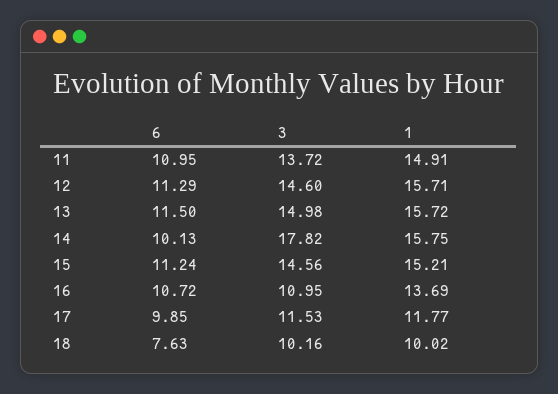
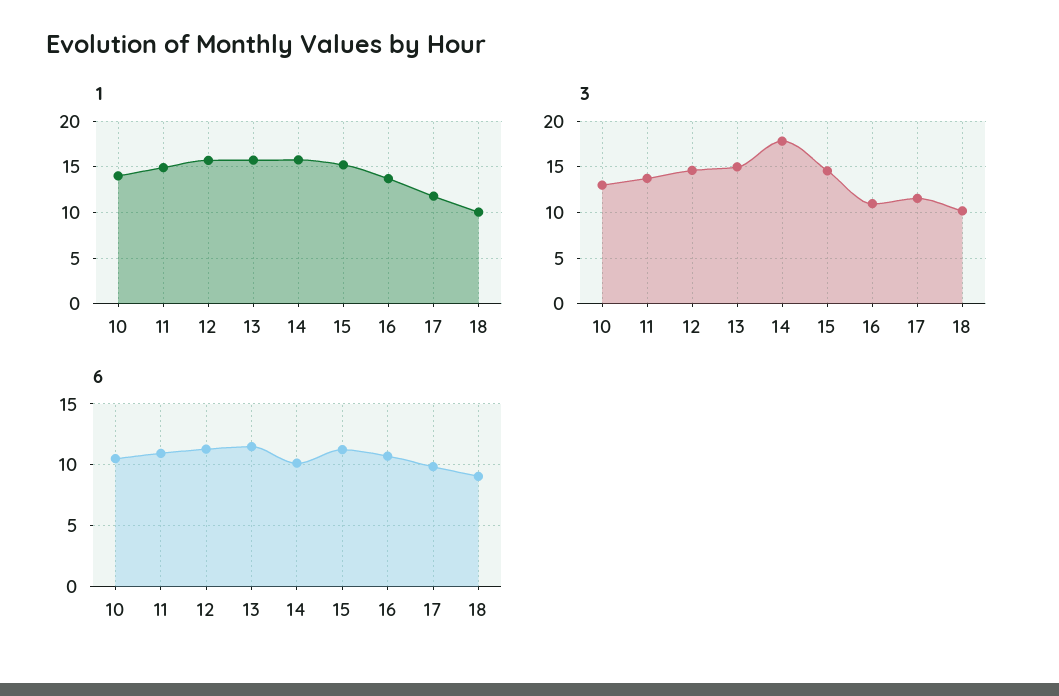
6, 18: 7.63 -> 9
1, 10: none -> 14
3, 10: none -> 13
6, 10: none -> 10.5

